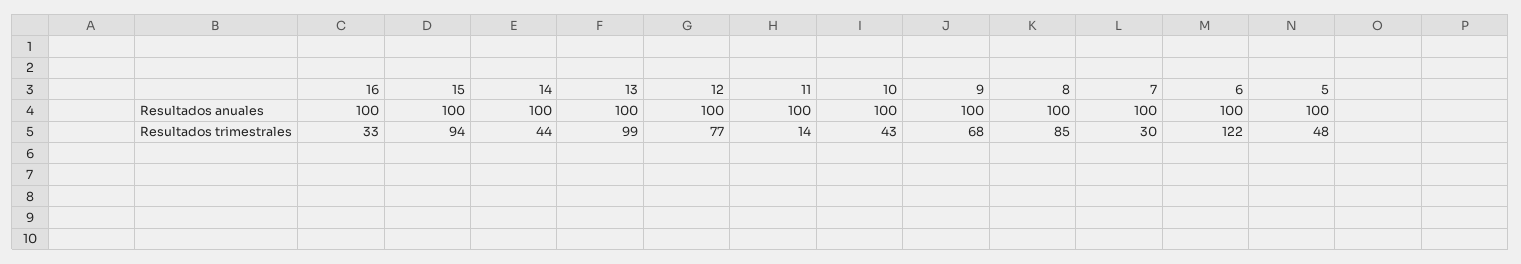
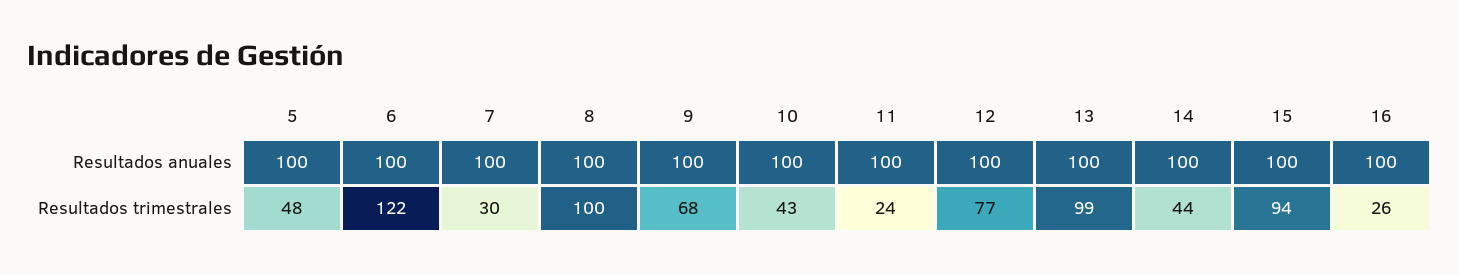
16, Resultados trimestrales: 33 -> 26
11, Resultados trimestrales: 14 -> 24
8, Resultados trimestrales: 85 -> 100

